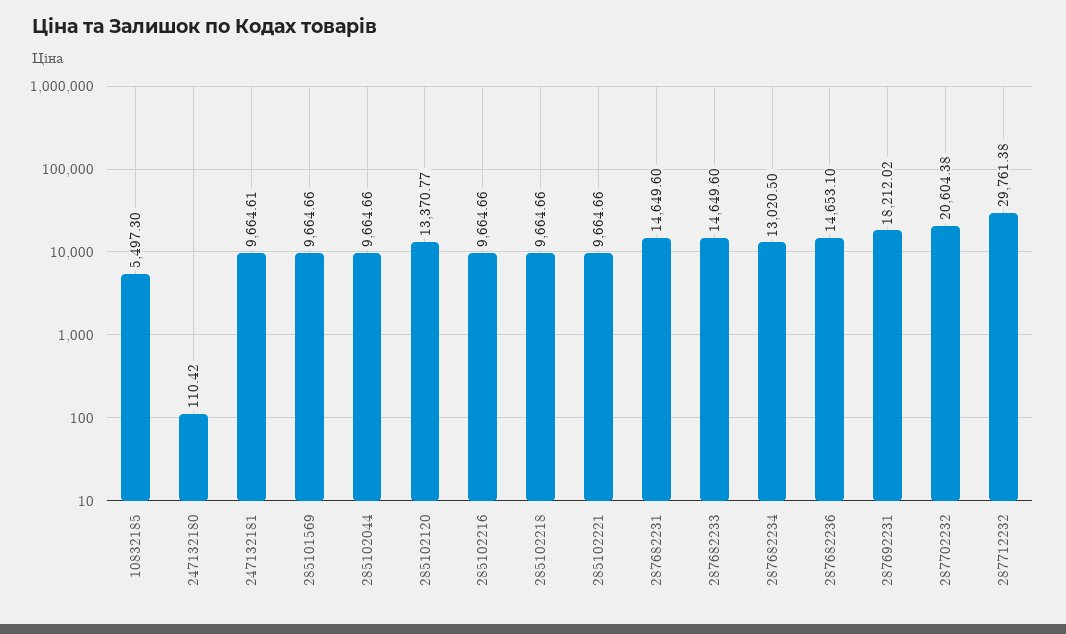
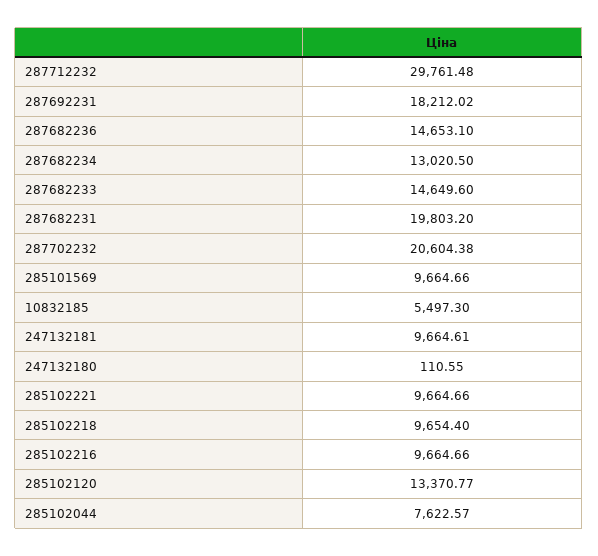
247132180: 110.42 -> 110.55
285102044: 9664.66 -> 7622.57
285102218: 9664.66 -> 9654.4
287682231: 14649.6 -> 19803.2
287712232: 29761.38 -> 29761.48

